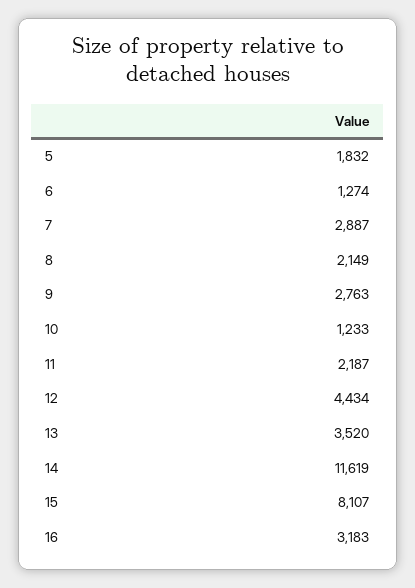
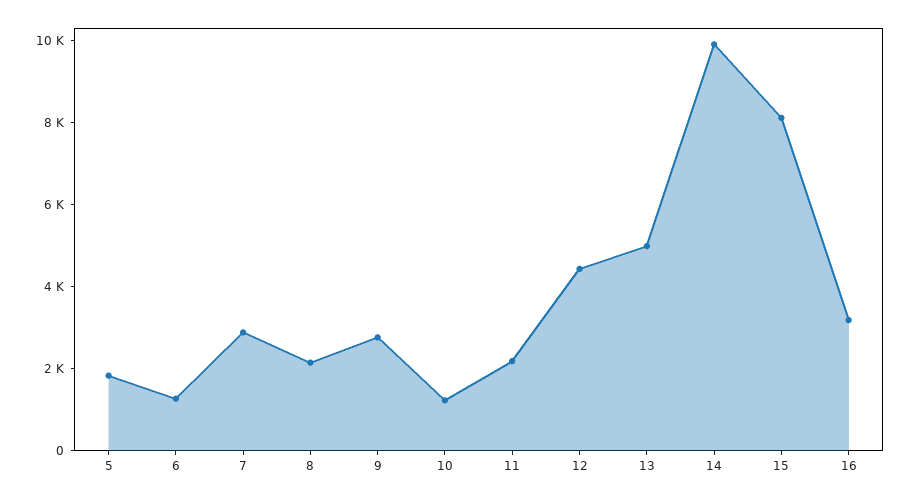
13: 3520 -> 5000
14: 11619 -> 10000

